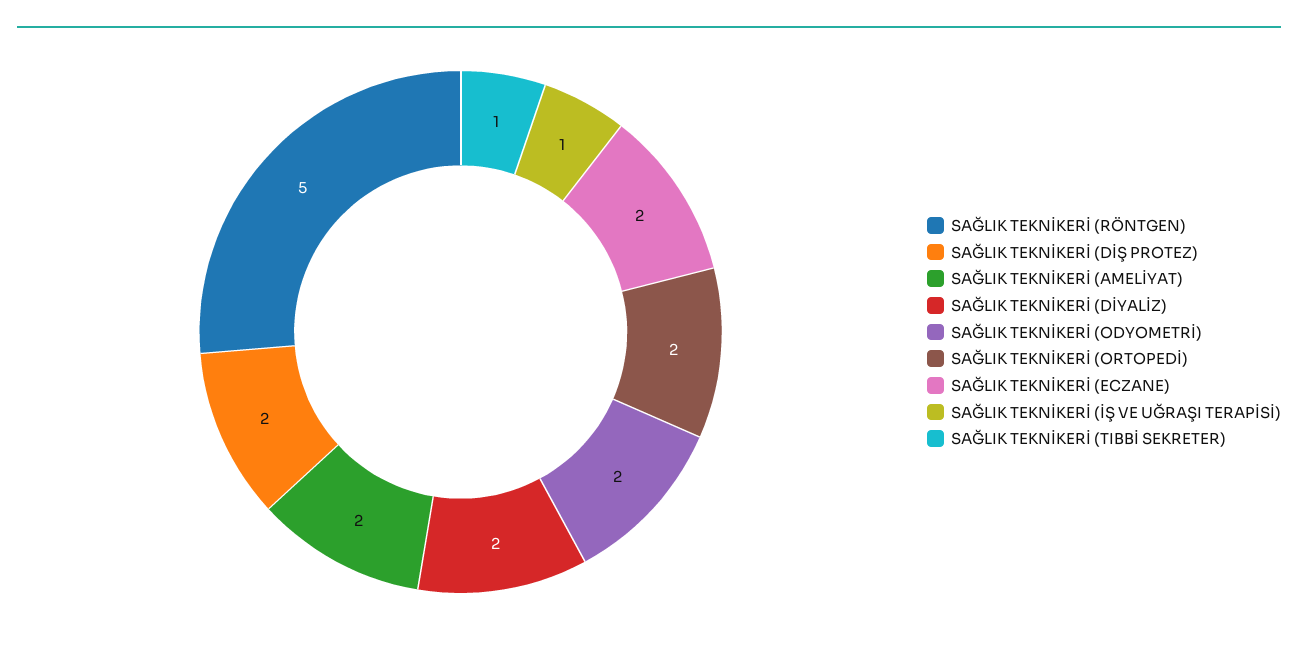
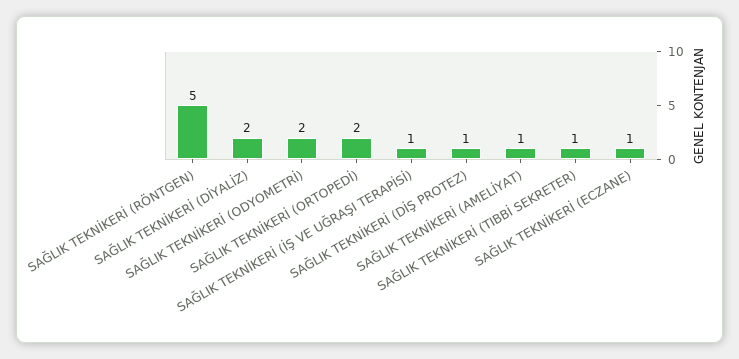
SAĞLIK TEKNİKERİ (DİŞ PROTEZ): 2 -> 1
SAĞLIK TEKNİKERİ (AMELİYAT): 2 -> 1
SAĞLIK TEKNİKERİ (ECZANE): 2 -> 1

